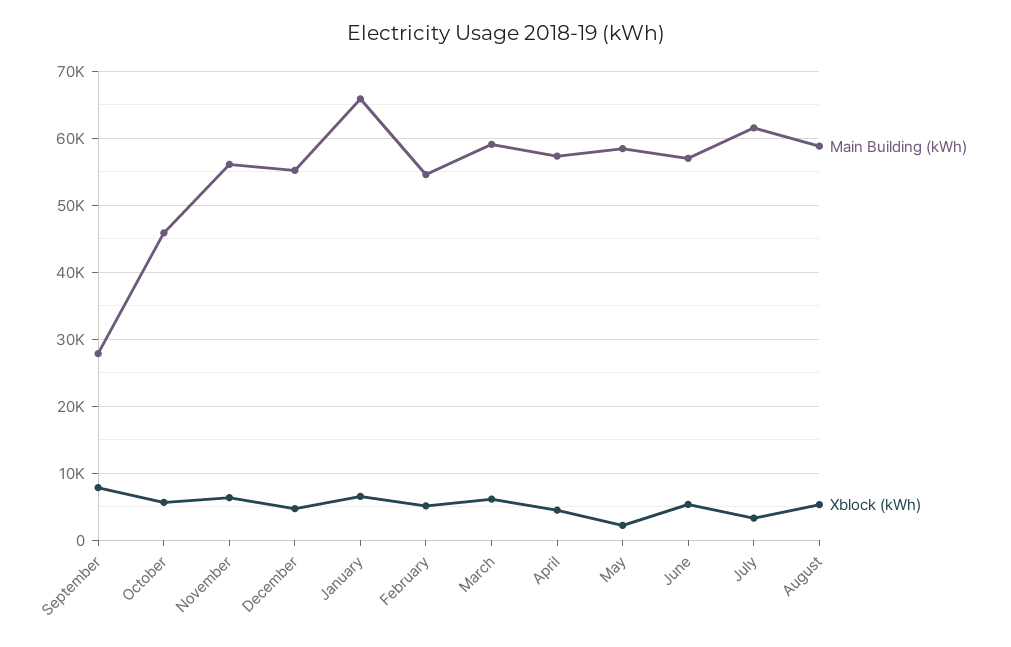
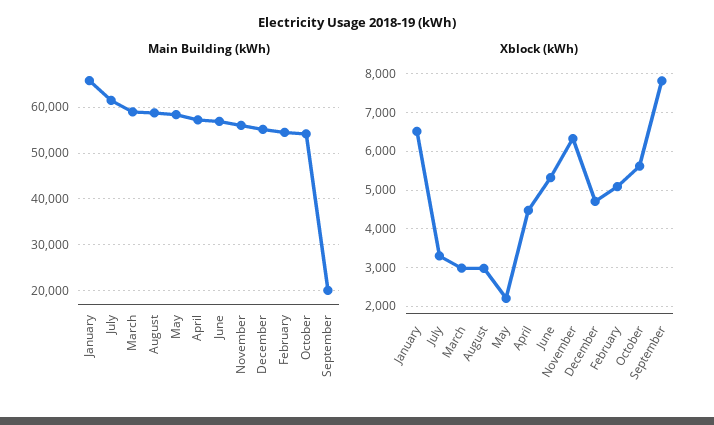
Main Building (kWh), September: 28000 -> 20000
Main Building (kWh), October: 46000 -> 54000
Xblock (kWh), March: 6000 -> 3000
Xblock (kWh), August: 5000 -> 3000

